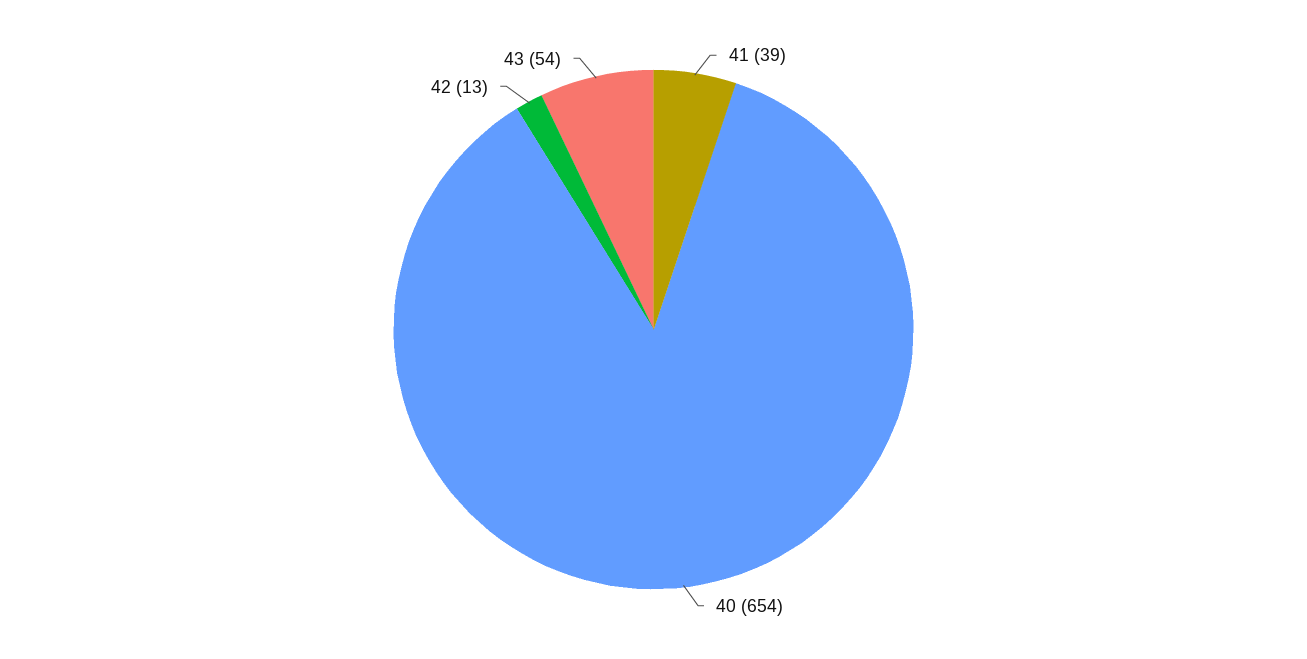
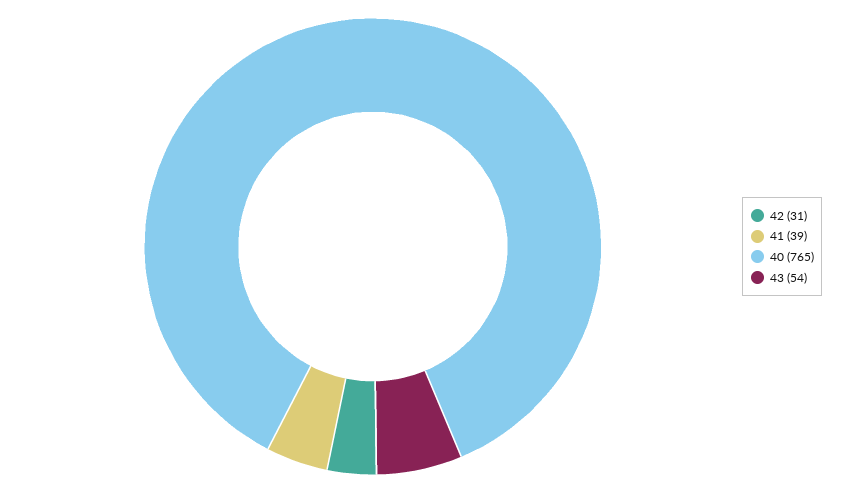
40: 654 -> 765
42: 13 -> 31

